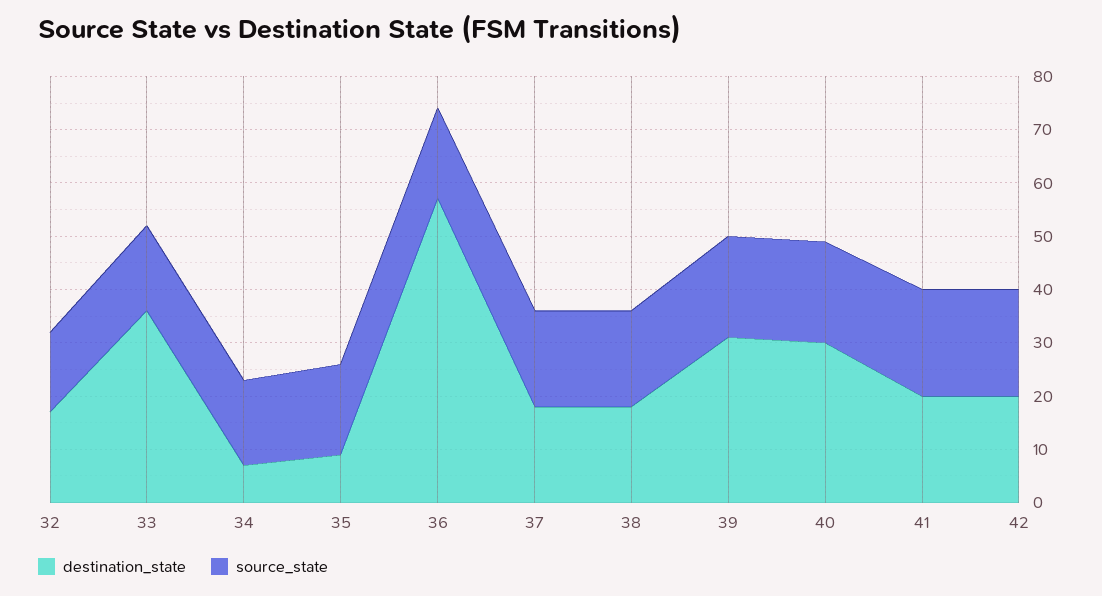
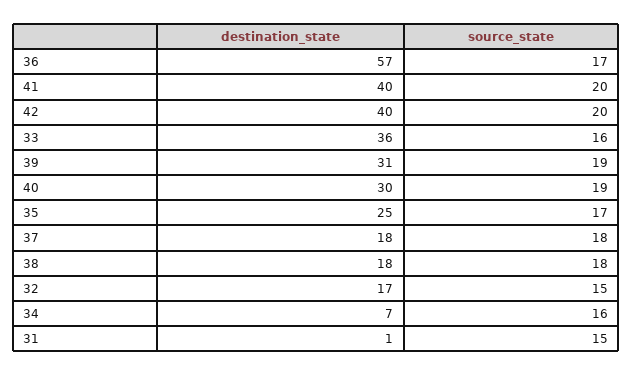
destination_state, 35: 10 -> 25
destination_state, 41: 20 -> 40
destination_state, 42: 20 -> 40
destination_state, 31: none -> 1
source_state, 31: none -> 15

